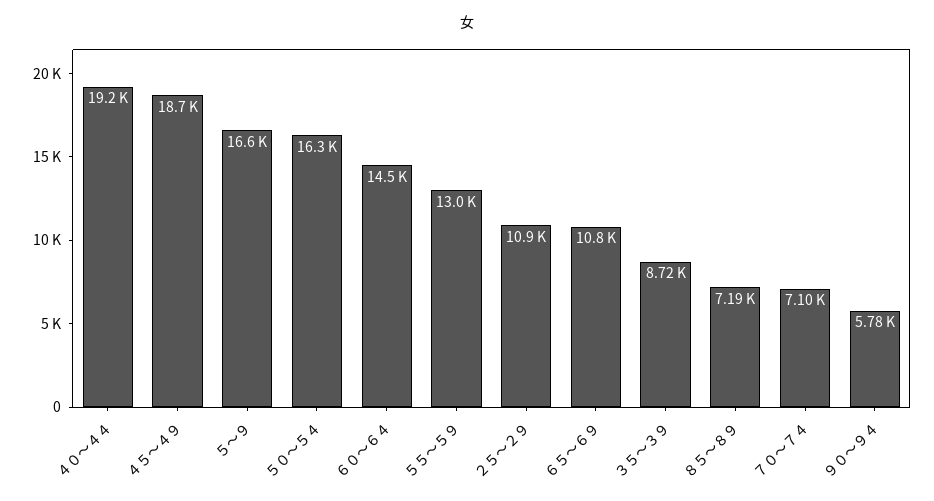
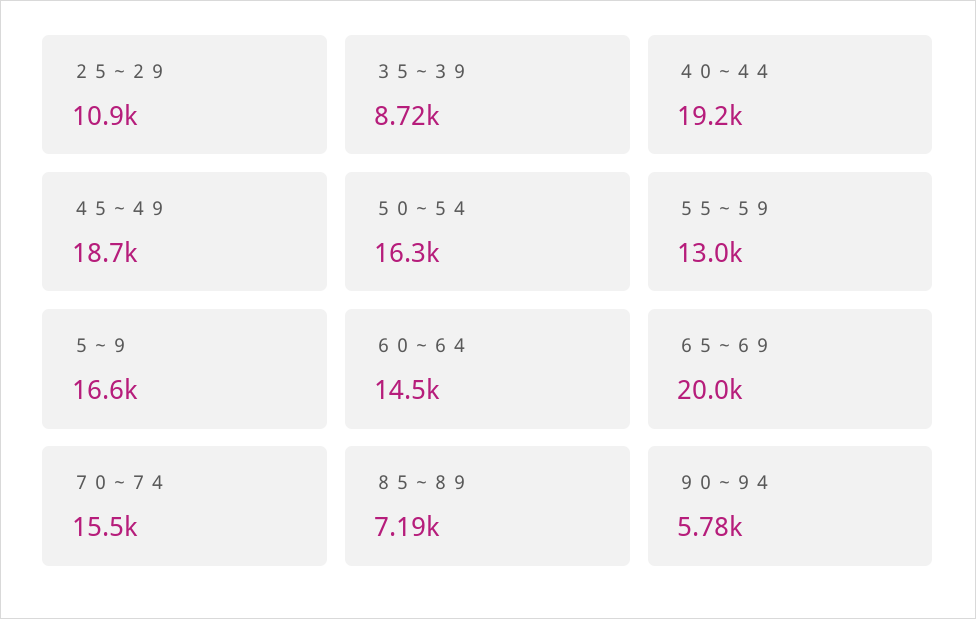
６５～６９: 10800 -> 20000
７０～７４: 7100 -> 15500

